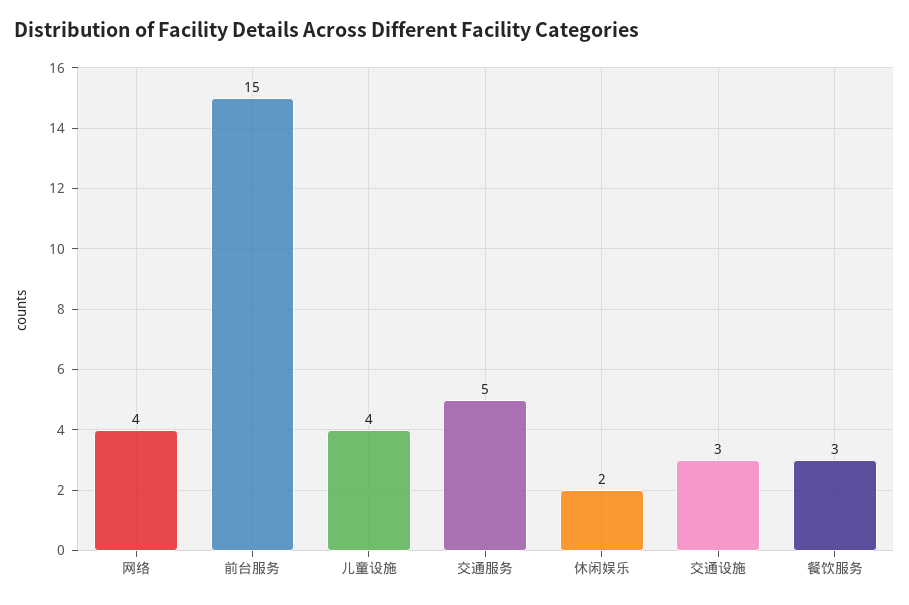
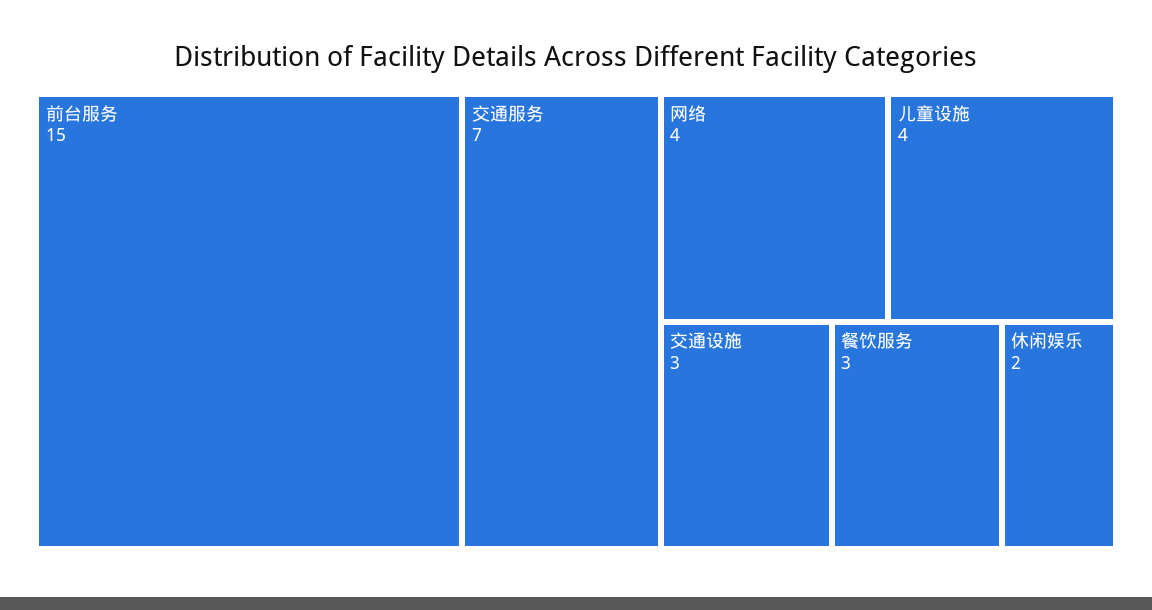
交通服务: 5 -> 7

